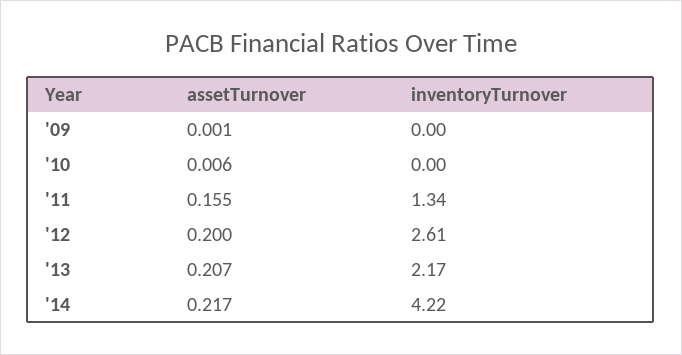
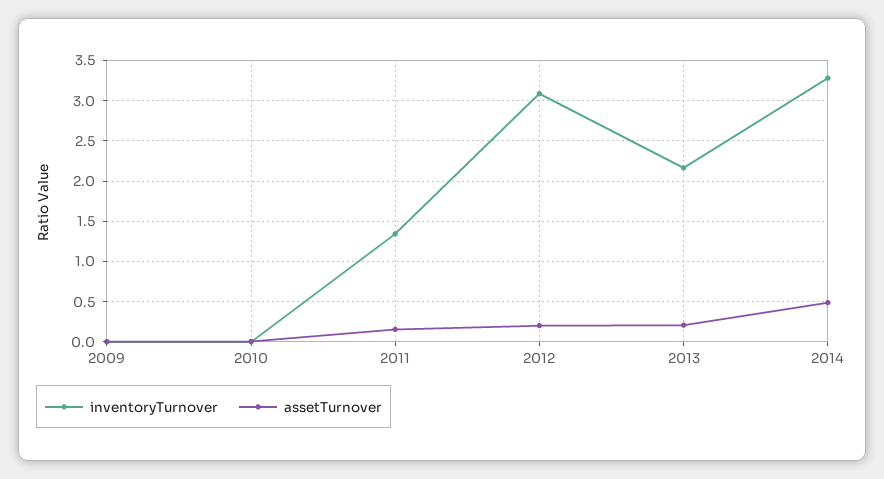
inventoryTurnover, '12: 2.61 -> 3.1
assetTurnover, '14: 0.217 -> 0.5
inventoryTurnover, '14: 4.22 -> 3.3

